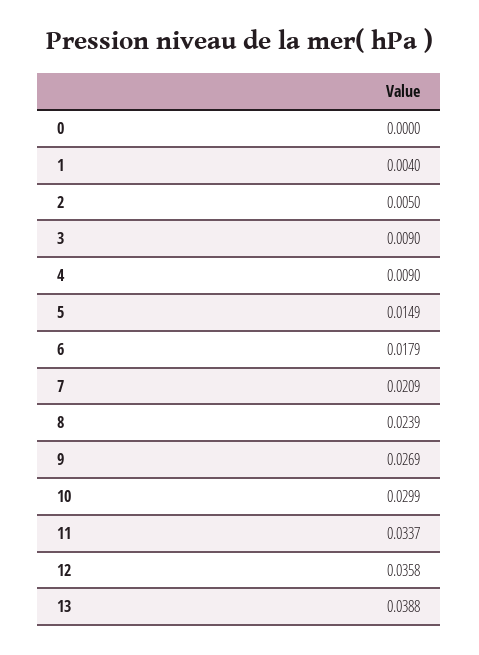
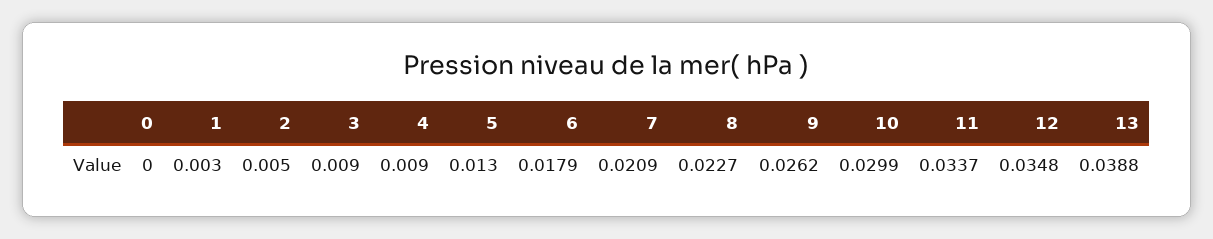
1: 0.004 -> 0.003
5: 0.0149 -> 0.013
8: 0.0239 -> 0.0227
9: 0.0269 -> 0.0262
12: 0.0358 -> 0.0348

